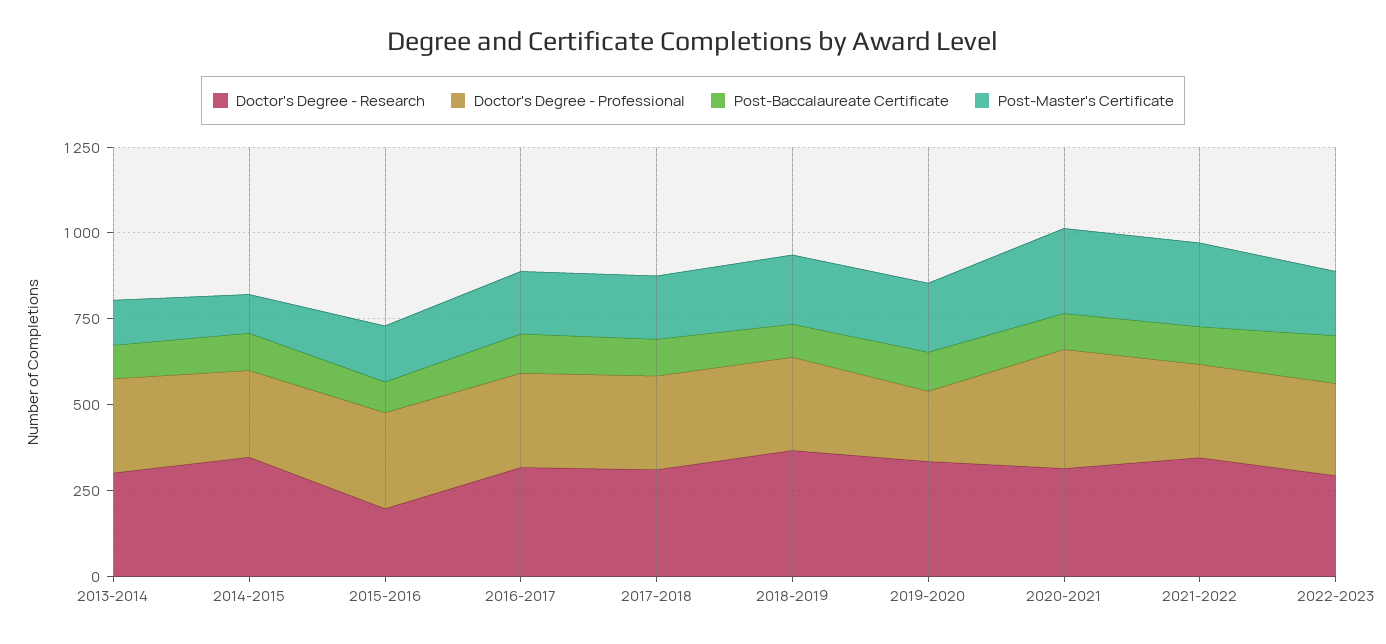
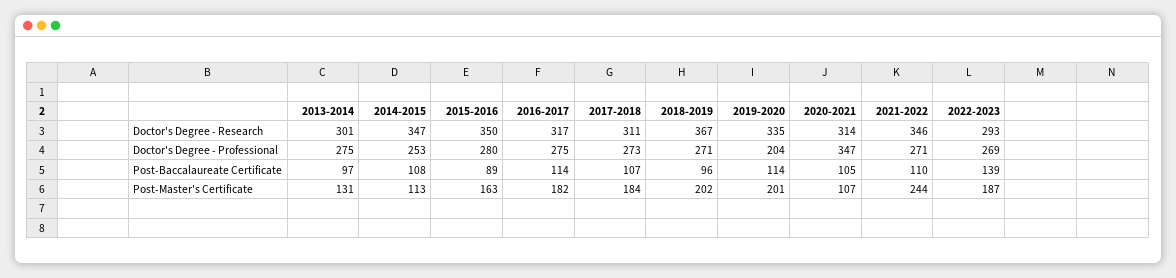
Doctor's Degree - Research, 2015-2016: 200 -> 350
Post-Master's Certificate, 2020-2021: 250 -> 107

